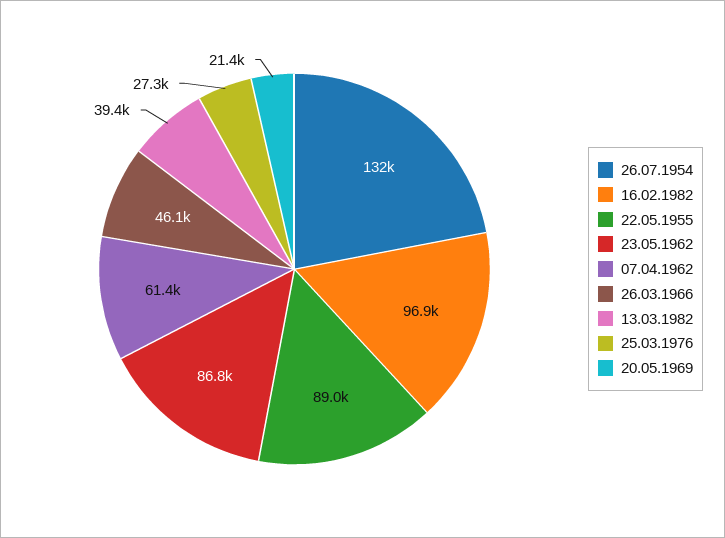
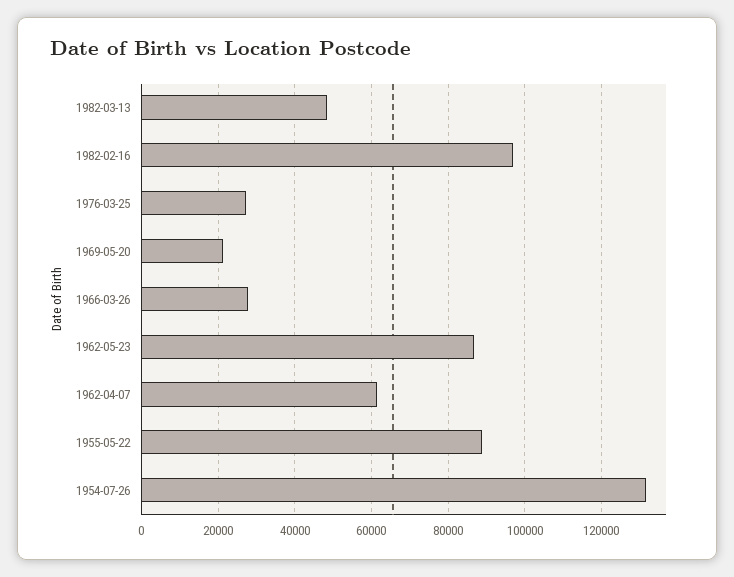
26.03.1966: 46100 -> 28000
13.03.1982: 39400 -> 48000

